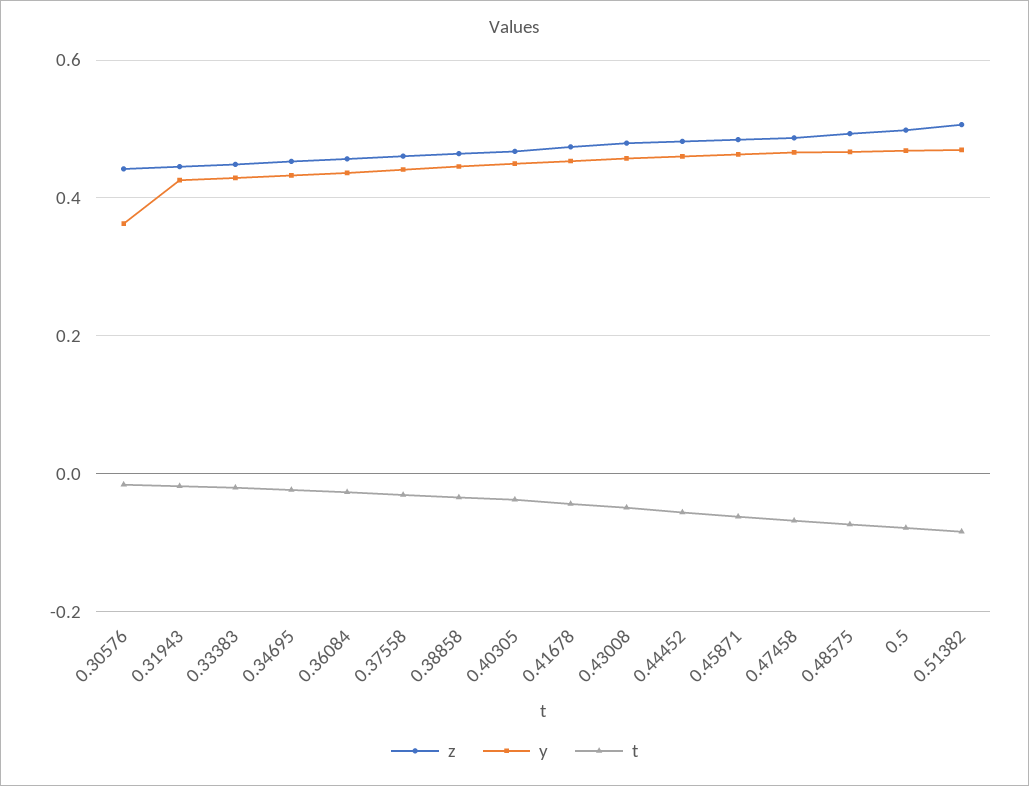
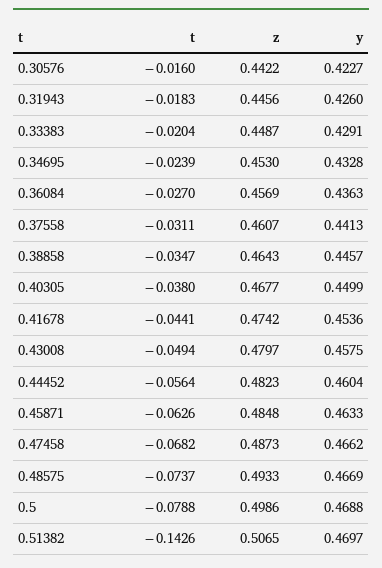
y, 0.30576: 0.36 -> 0.4227
t, 0.51382: -0.08 -> -0.1426

